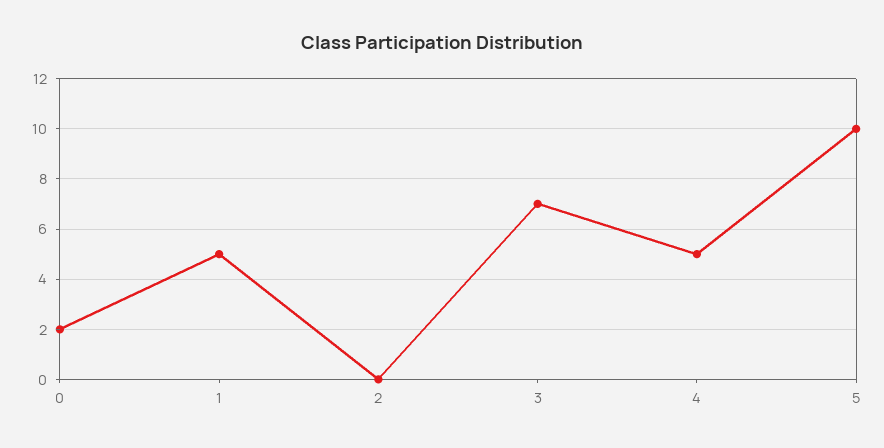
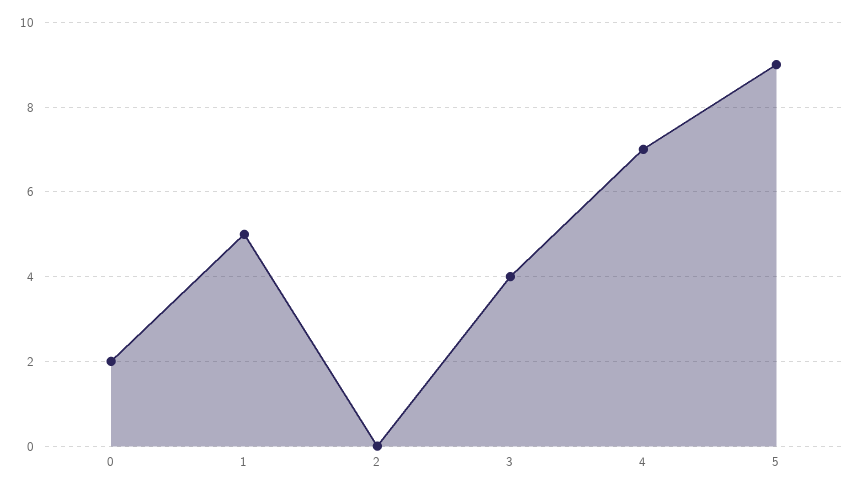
3: 7 -> 4
4: 5 -> 7
5: 10 -> 9

